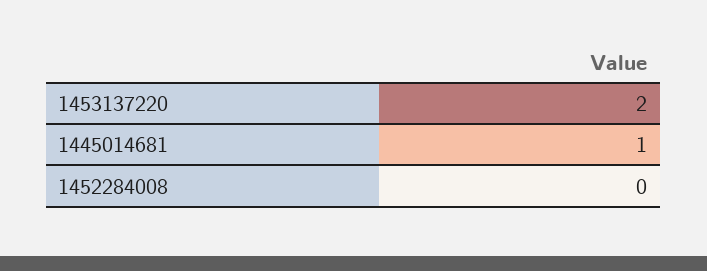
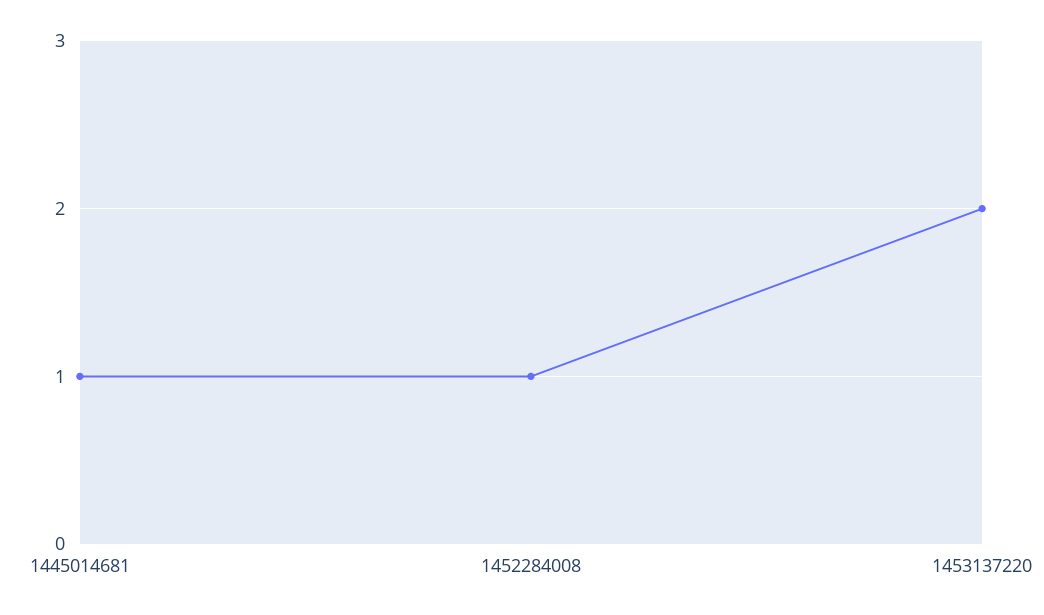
1452284008: 0 -> 1

